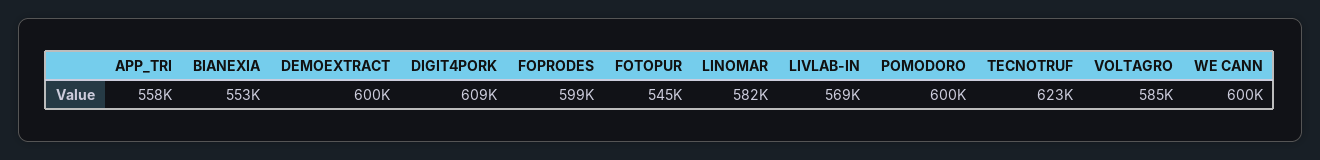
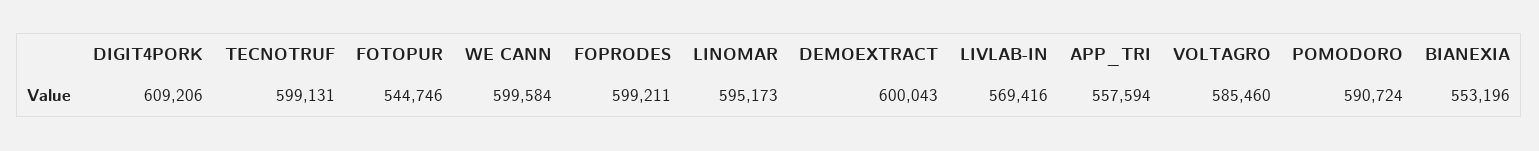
LINOMAR: 582000 -> 595173
POMODORO: 600000 -> 590724
TECNOTRUF: 623000 -> 599131

